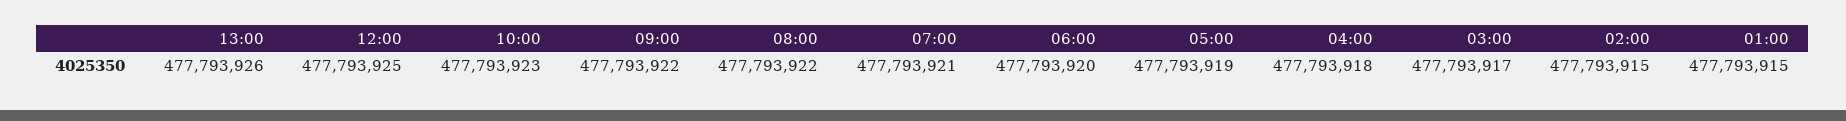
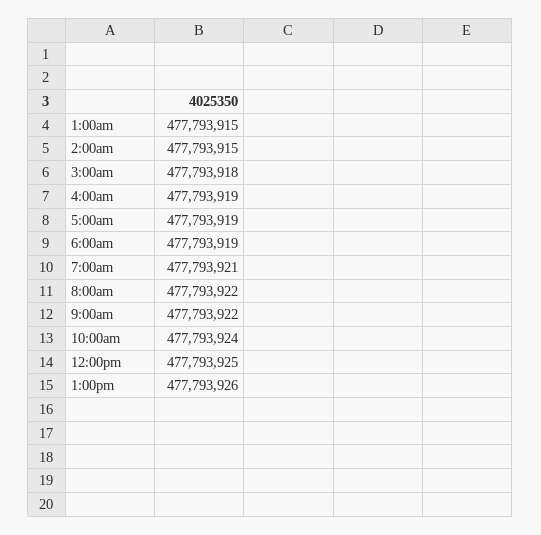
10:00: 477793923 -> 477793924
06:00: 477793920 -> 477793919
04:00: 477793918 -> 477793919
03:00: 477793917 -> 477793918

